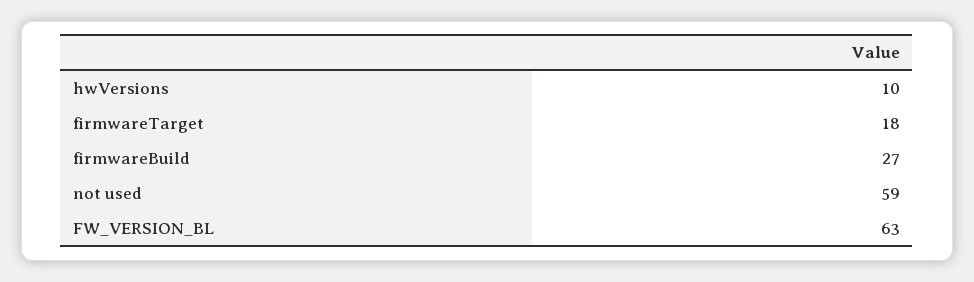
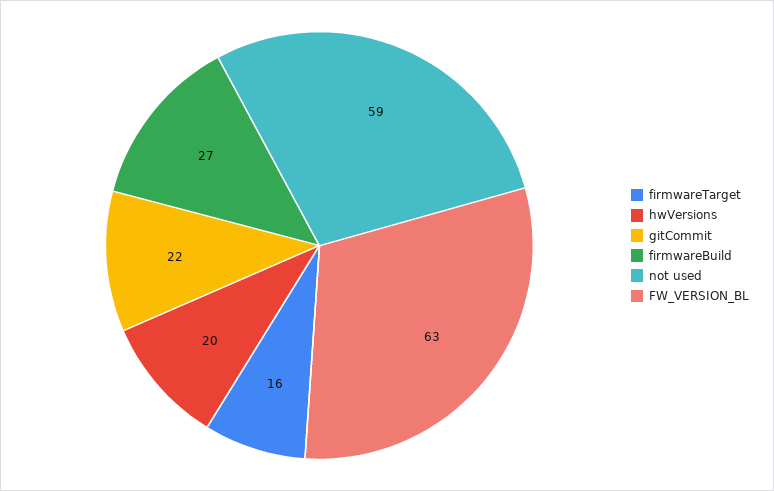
hwVersions: 10 -> 20
firmwareTarget: 18 -> 16
gitCommit: none -> 22

